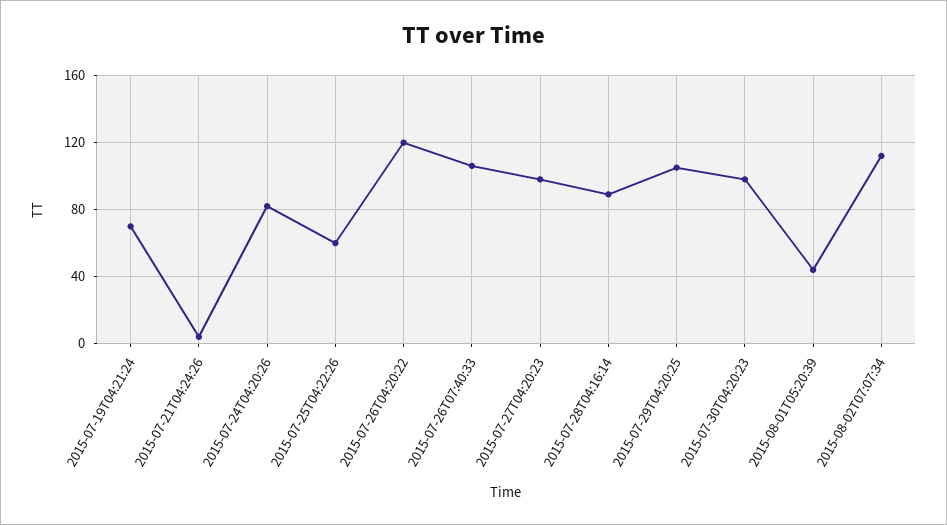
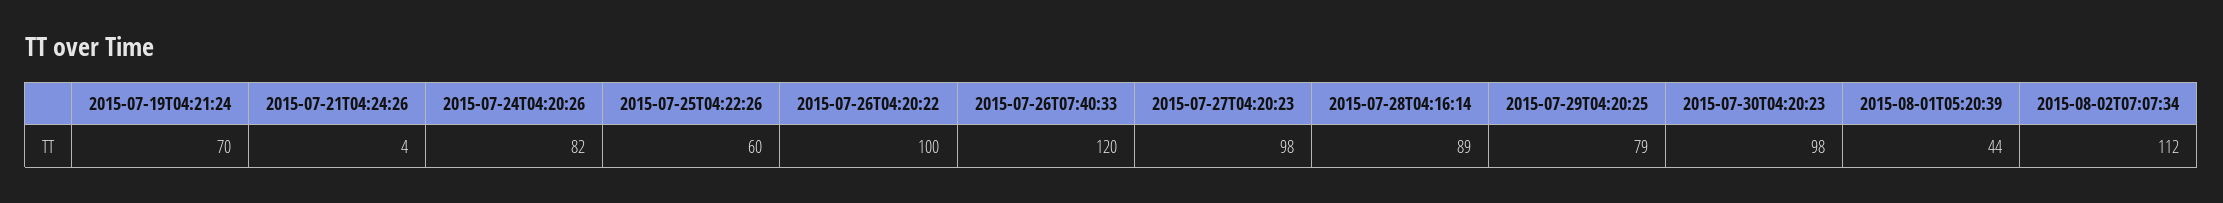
2015-07-26T04:20:22: 120 -> 100
2015-07-26T07:40:33: 105 -> 120
2015-07-29T04:20:25: 105 -> 79

